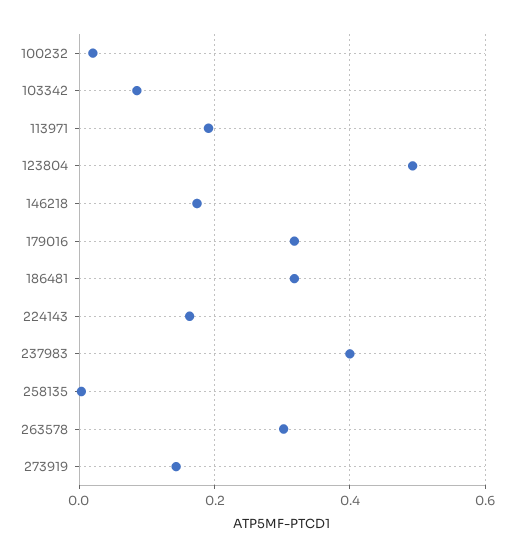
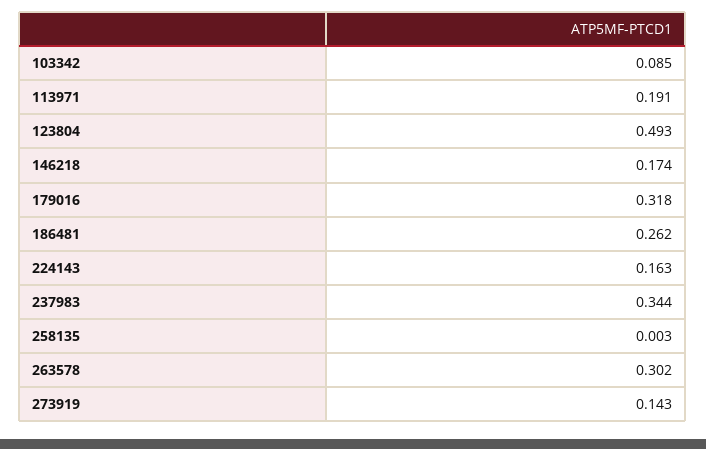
100232: 0.02 -> none
186481: 0.32 -> 0.262
237983: 0.4 -> 0.344

